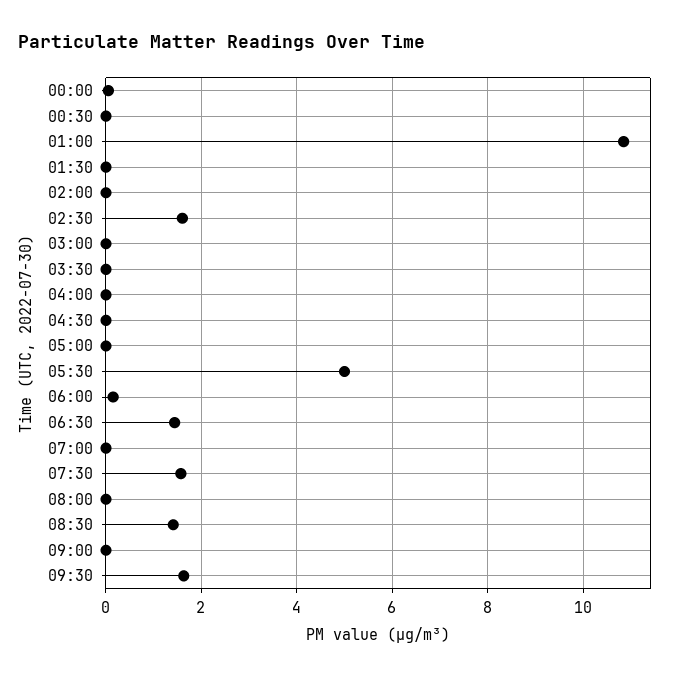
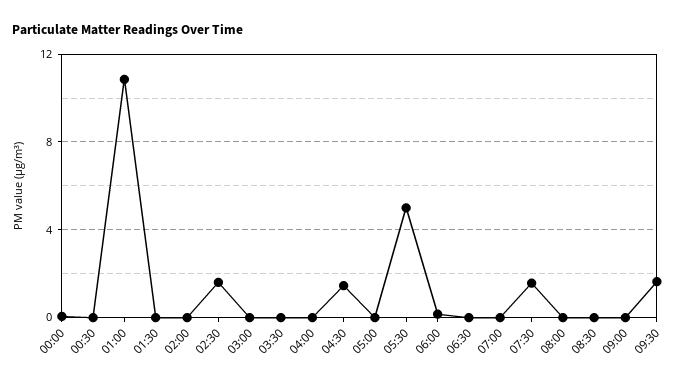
04:30: 0 -> 1.5
06:30: 1.4 -> 0
08:30: 1.4 -> 0

